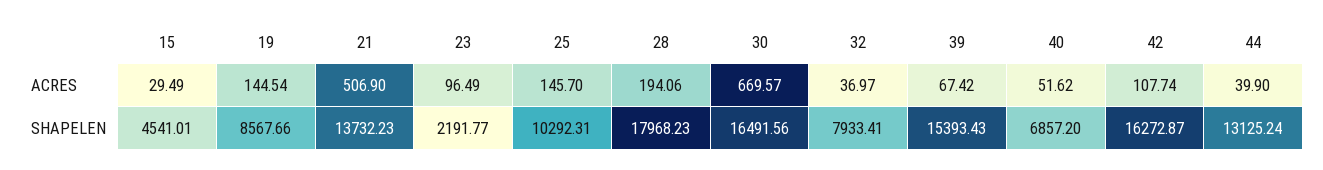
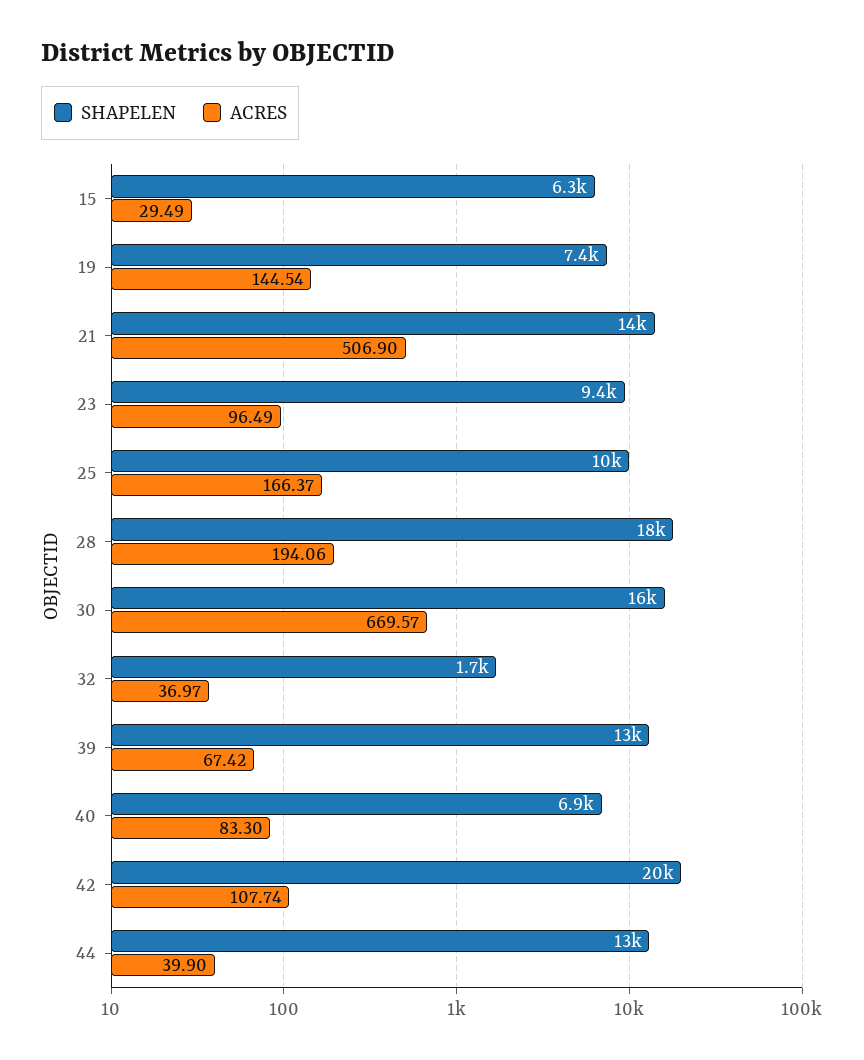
ACRES, 25: 145.7 -> 166.37
ACRES, 40: 51.62 -> 83.3
SHAPELEN, 15: 4541.01 -> 6300
SHAPELEN, 19: 8567.66 -> 7400
SHAPELEN, 23: 2191.77 -> 9400
SHAPELEN, 32: 7933.41 -> 1700
SHAPELEN, 39: 15393.43 -> 13000
SHAPELEN, 42: 16272.87 -> 20000

